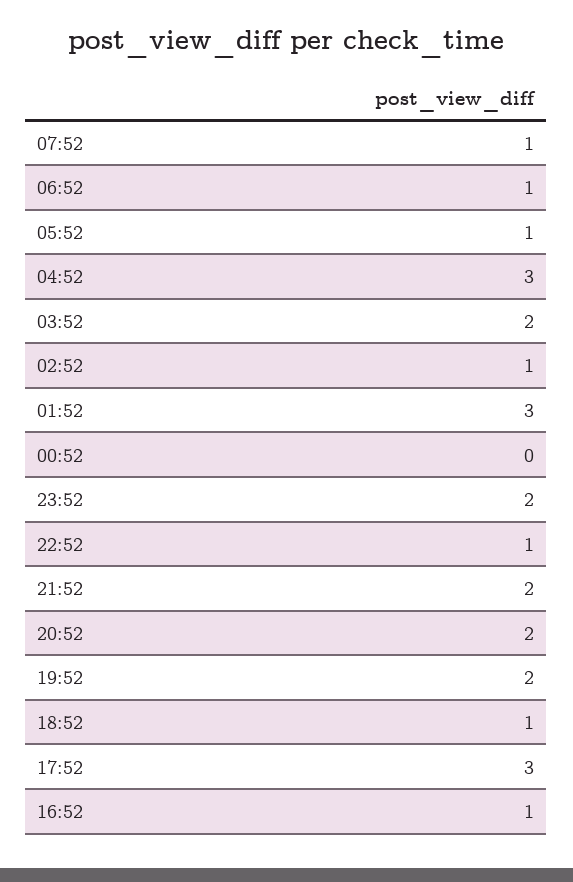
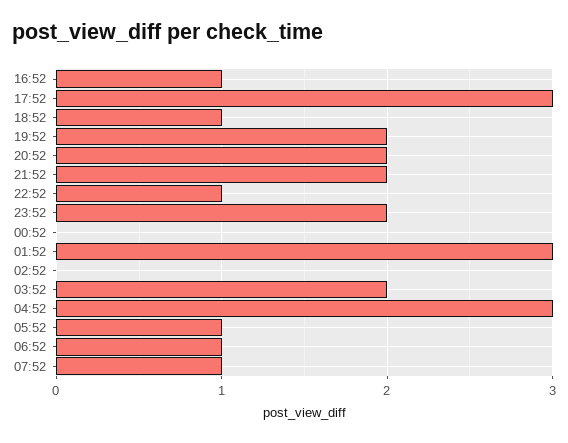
02:52: 1 -> 0

